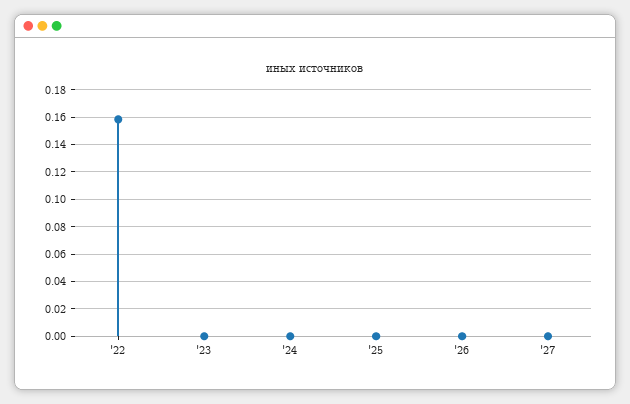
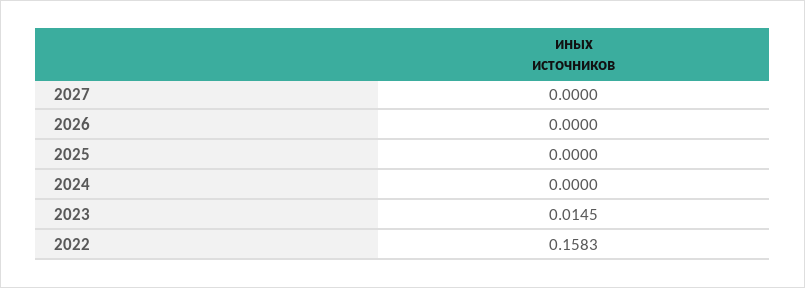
'23: 0 -> 0.0145

